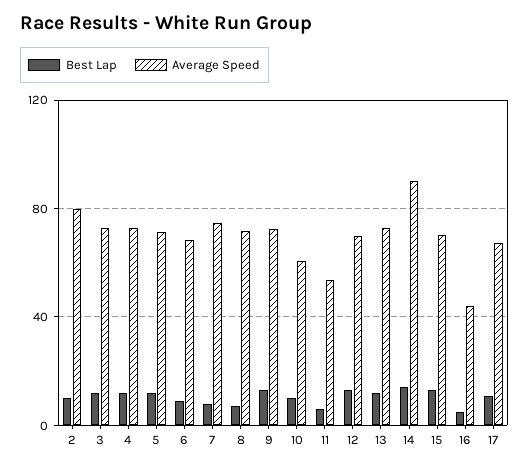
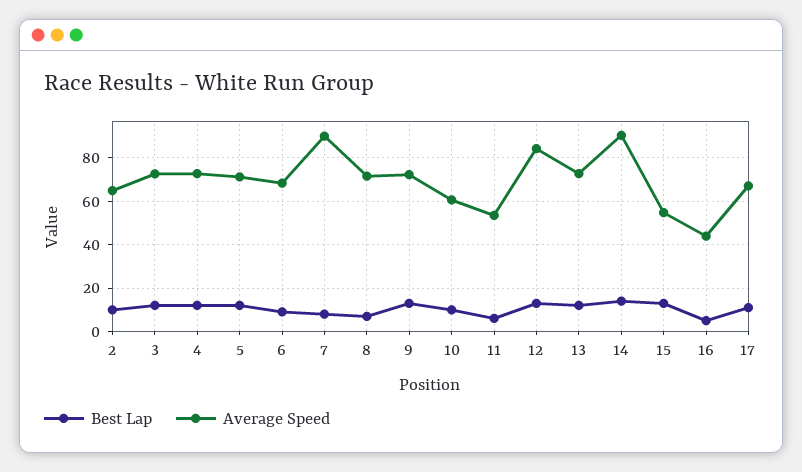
Average Speed, 2: 80 -> 65
Average Speed, 7: 75 -> 90
Average Speed, 12: 70 -> 85
Average Speed, 15: 70 -> 55

